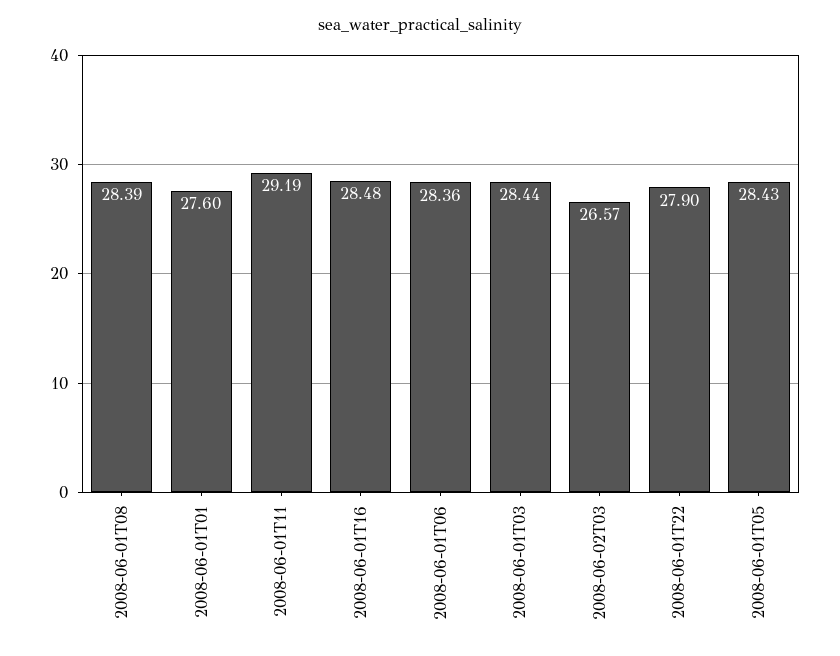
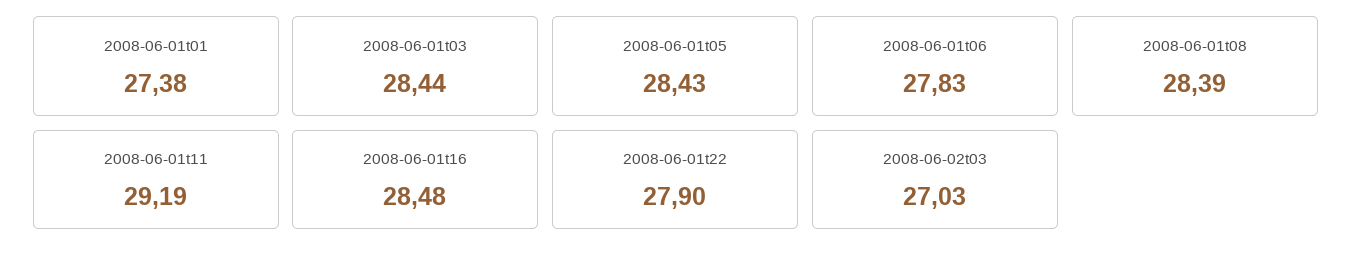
2008-06-01T01: 27.6 -> 27.38
2008-06-01T06: 28.36 -> 27.83
2008-06-02T03: 26.57 -> 27.03

